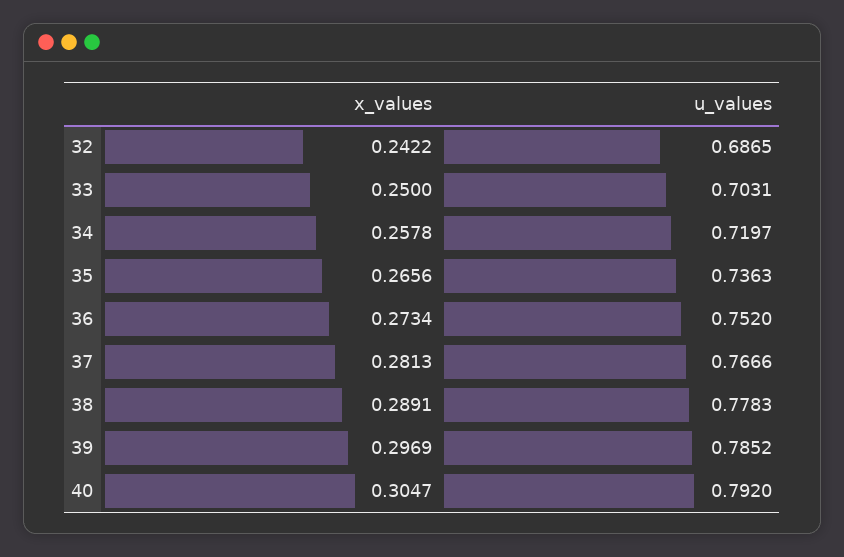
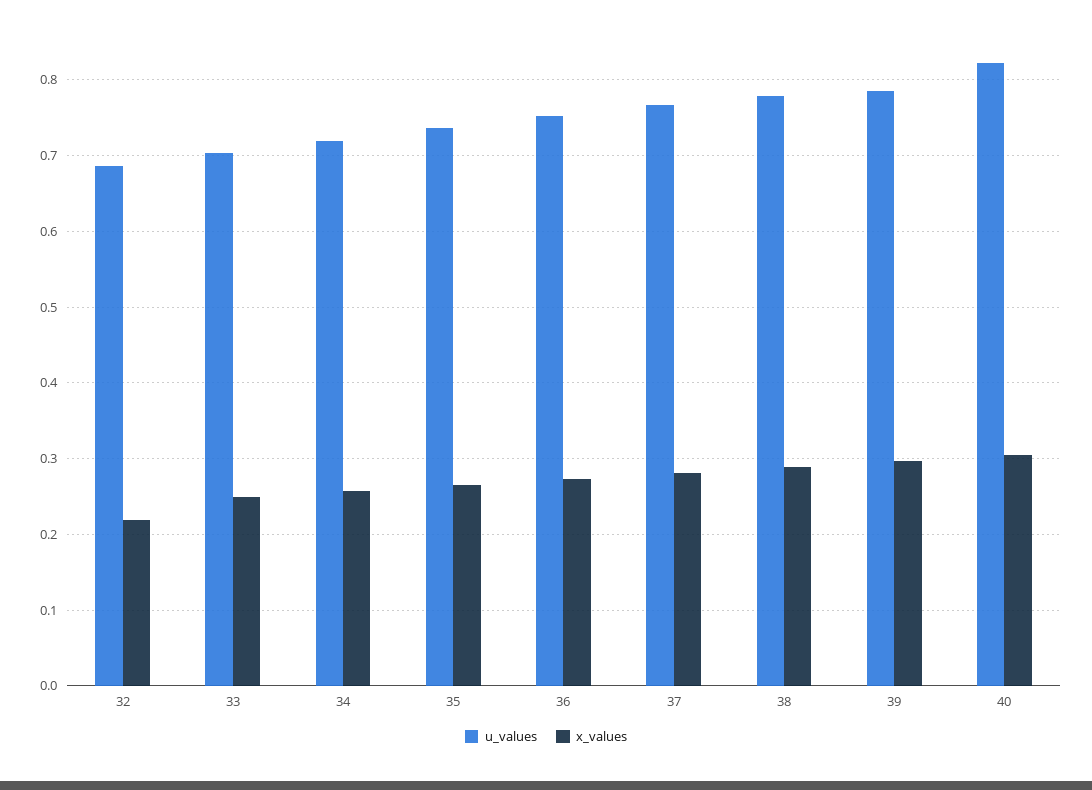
x_values, 32: 0.2422 -> 0.22
u_values, 40: 0.792 -> 0.82

